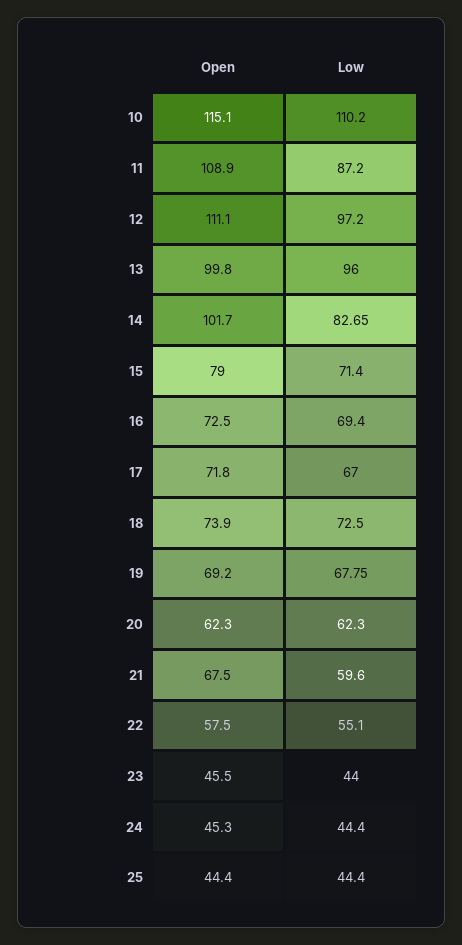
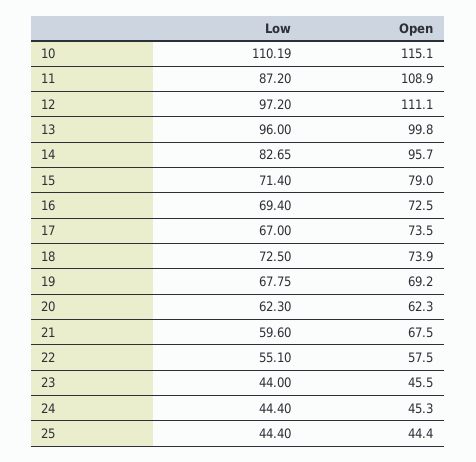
Low, 10: 110.2 -> 110.19
Open, 14: 101.7 -> 95.7
Open, 17: 71.8 -> 73.5

